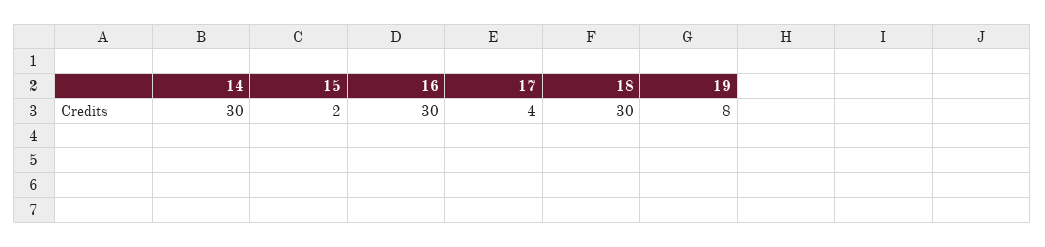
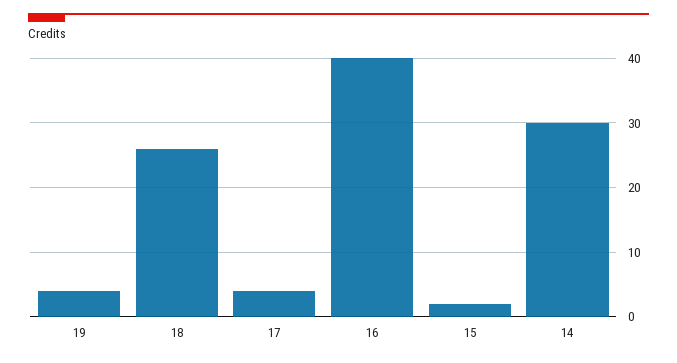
16: 30 -> 40
18: 30 -> 26
19: 8 -> 4

